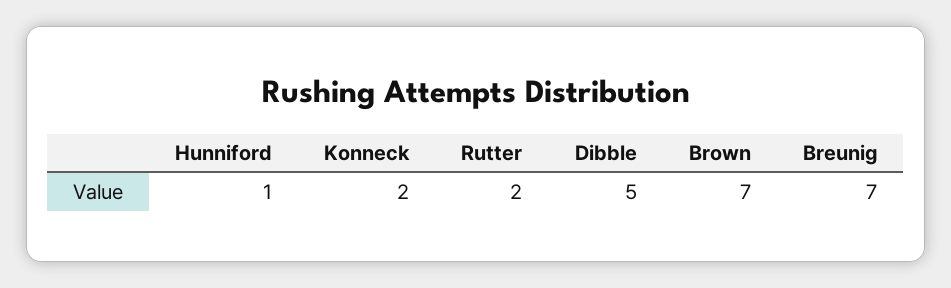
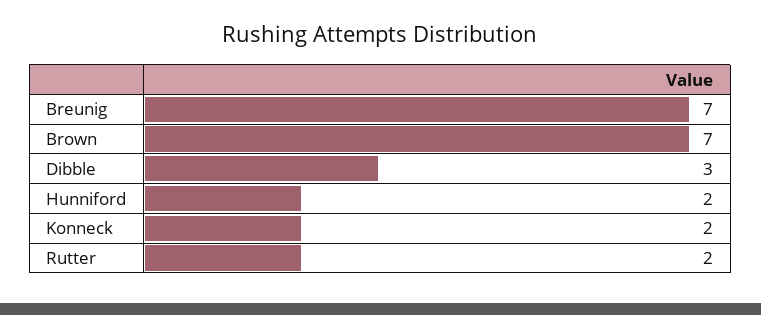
Hunniford: 1 -> 2
Dibble: 5 -> 3

